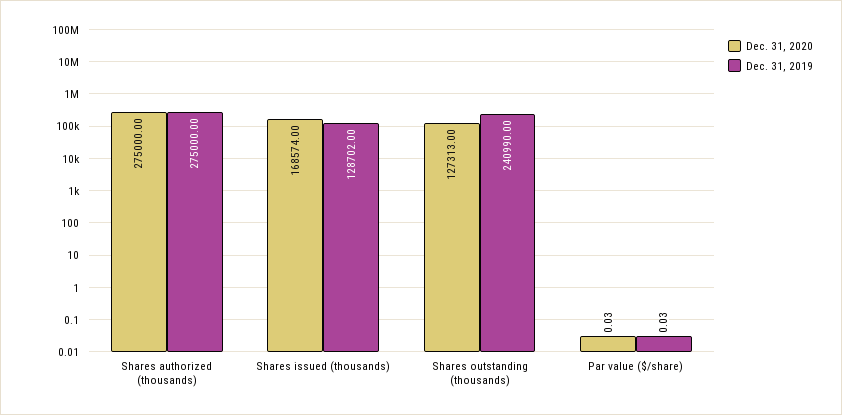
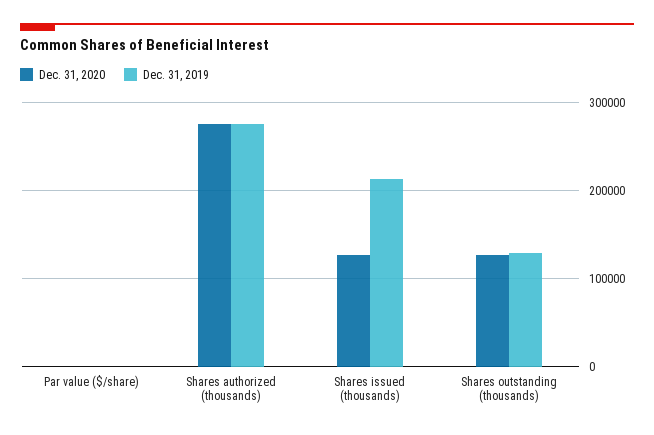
Dec. 31, 2020, Shares issued (thousands): 168574 -> 130000
Dec. 31, 2019, Shares issued (thousands): 128702 -> 210000
Dec. 31, 2019, Shares outstanding (thousands): 240990 -> 130000

